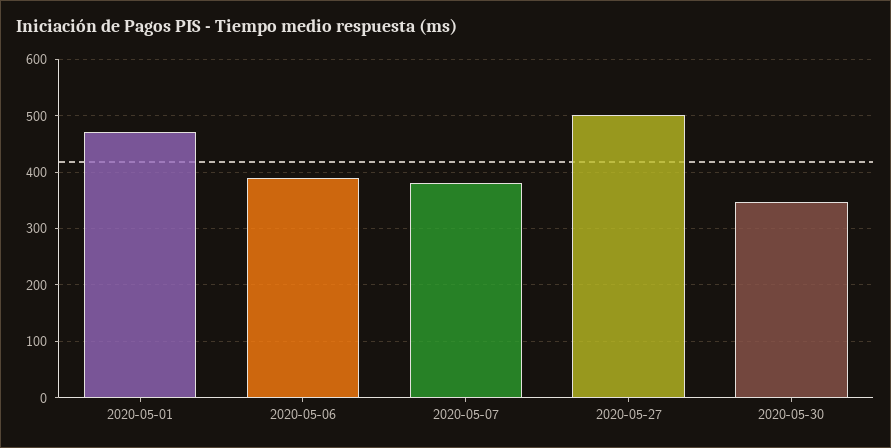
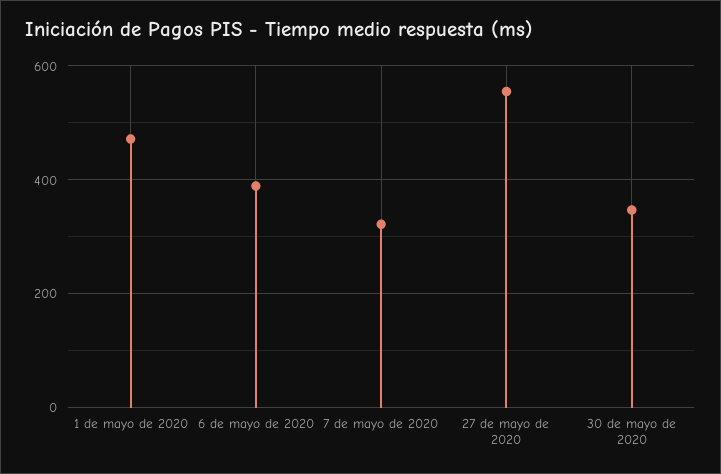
2020-05-07: 380 -> 320
2020-05-27: 500 -> 560

